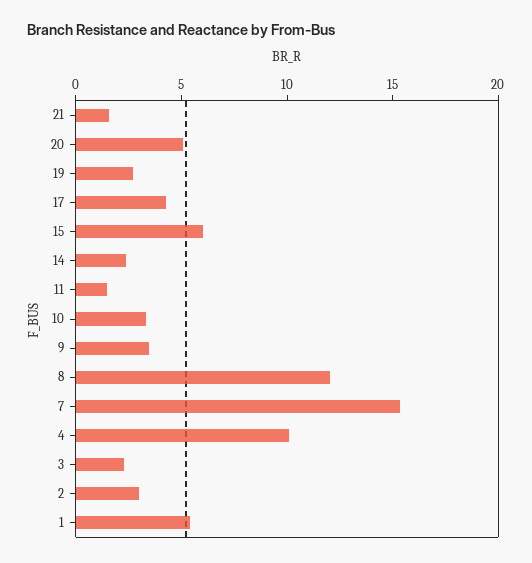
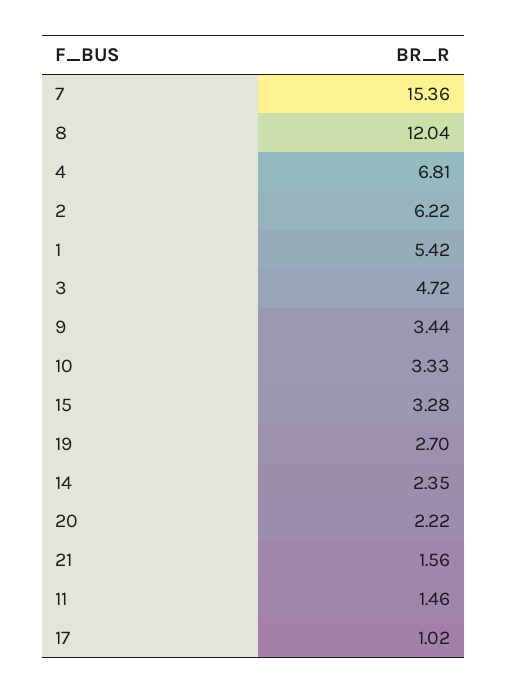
20: 5 -> 2.22
17: 4 -> 1.02
15: 6 -> 3.28
4: 10 -> 6.81
3: 2 -> 4.72
2: 3 -> 6.22

